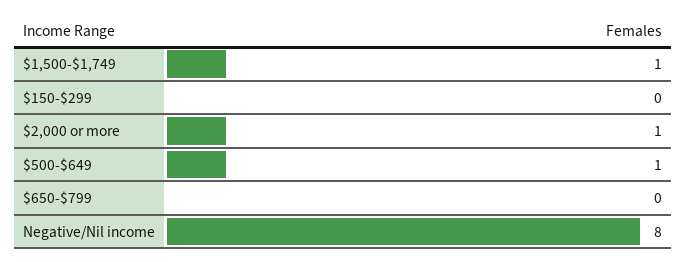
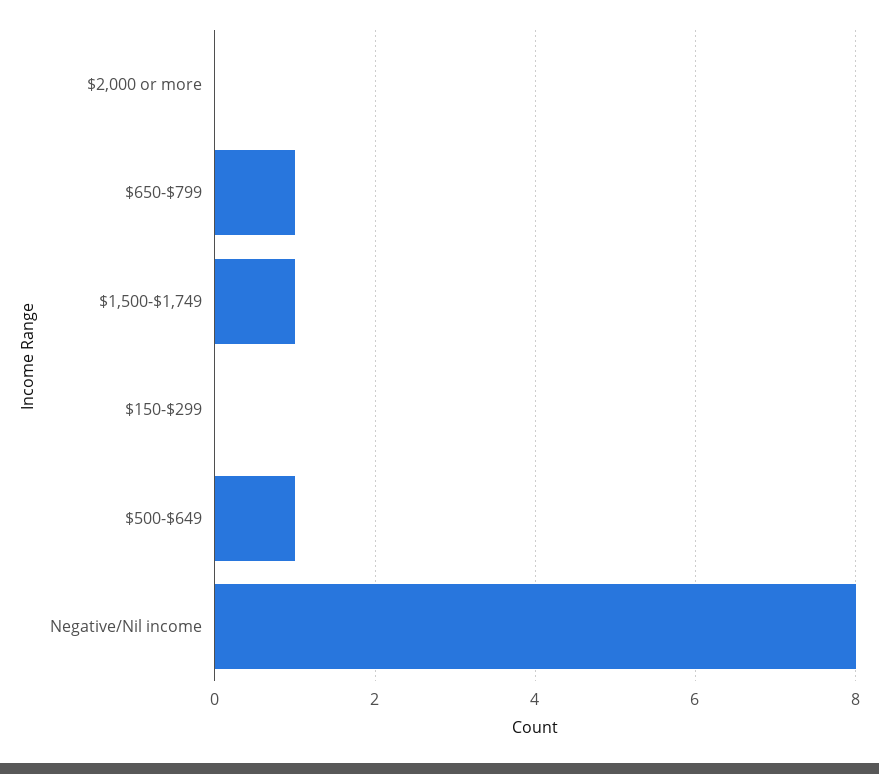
$2,000 or more: 1 -> 0
$650-$799: 0 -> 1

